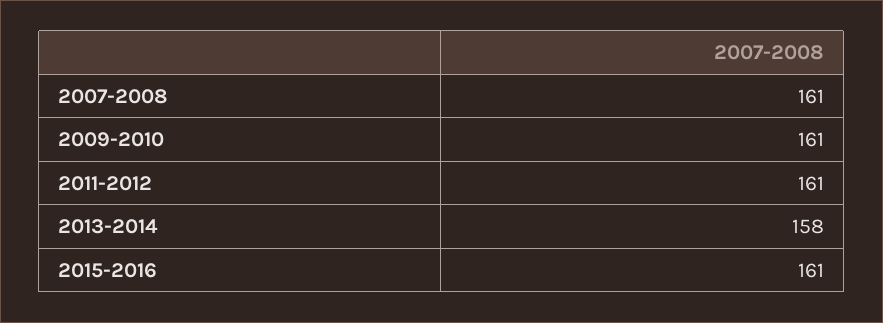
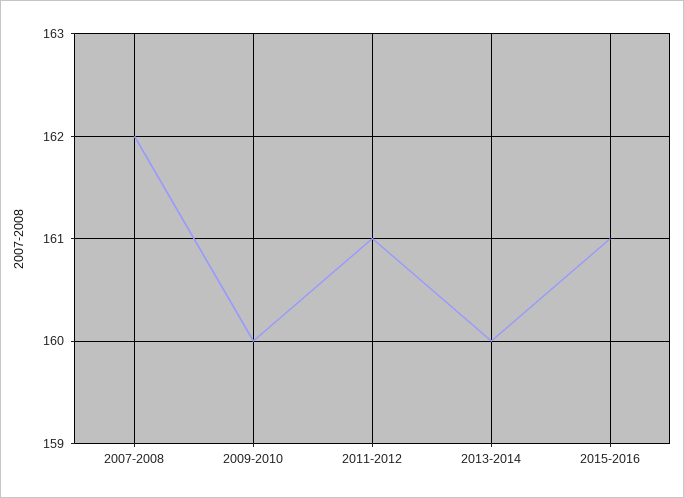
2007-2008: 161 -> 162
2009-2010: 161 -> 160
2013-2014: 158 -> 160

